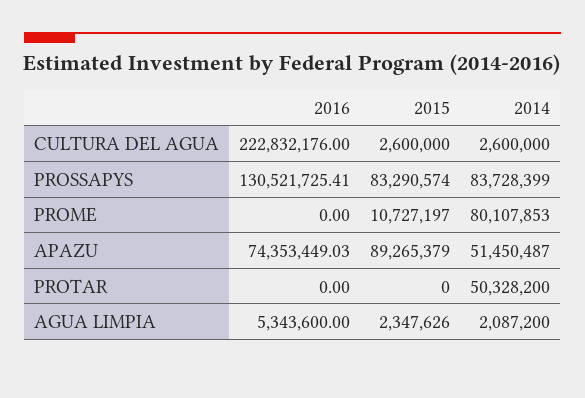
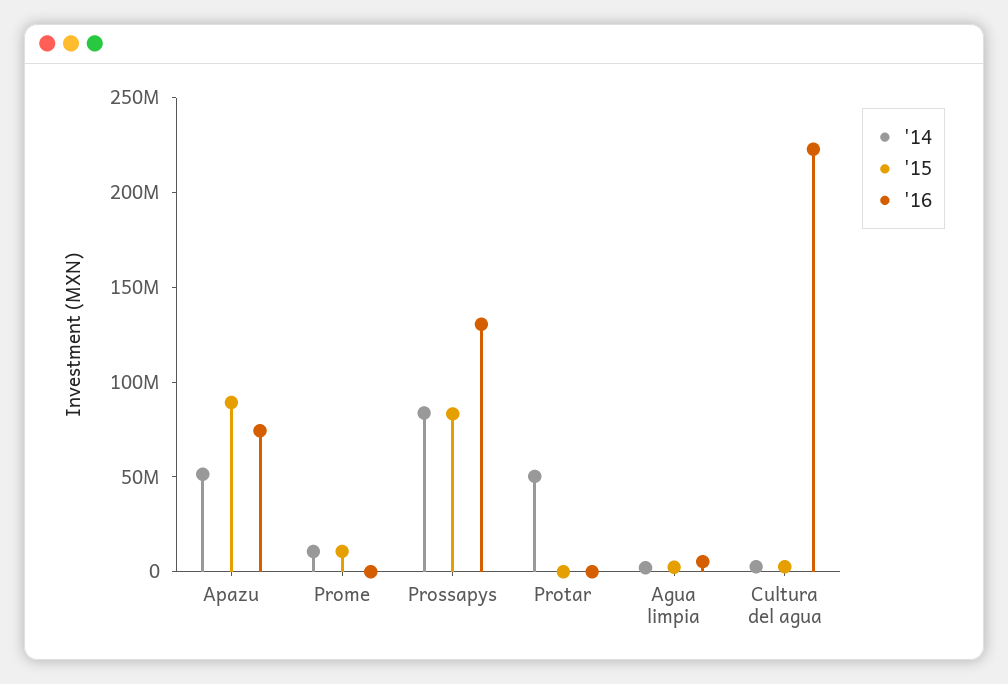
2014, PROME: 80107853 -> 10000000

